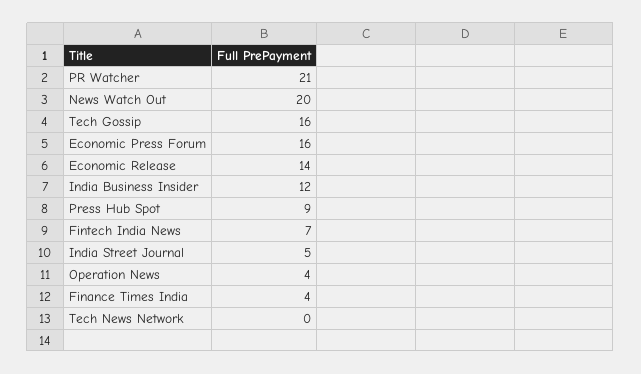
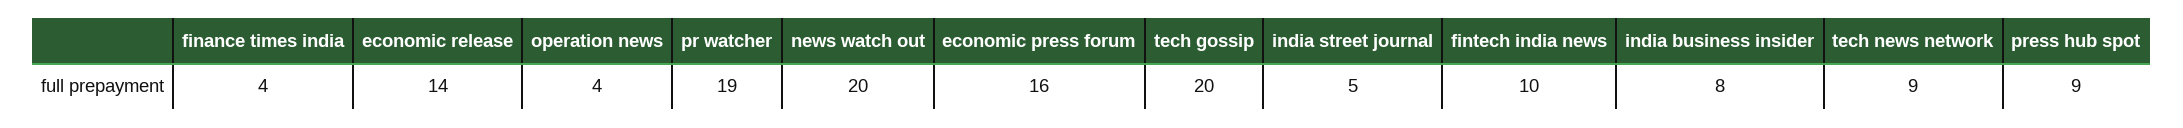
PR Watcher: 21 -> 19
Tech Gossip: 16 -> 20
India Business Insider: 12 -> 8
Fintech India News: 7 -> 10
Tech News Network: 0 -> 9

